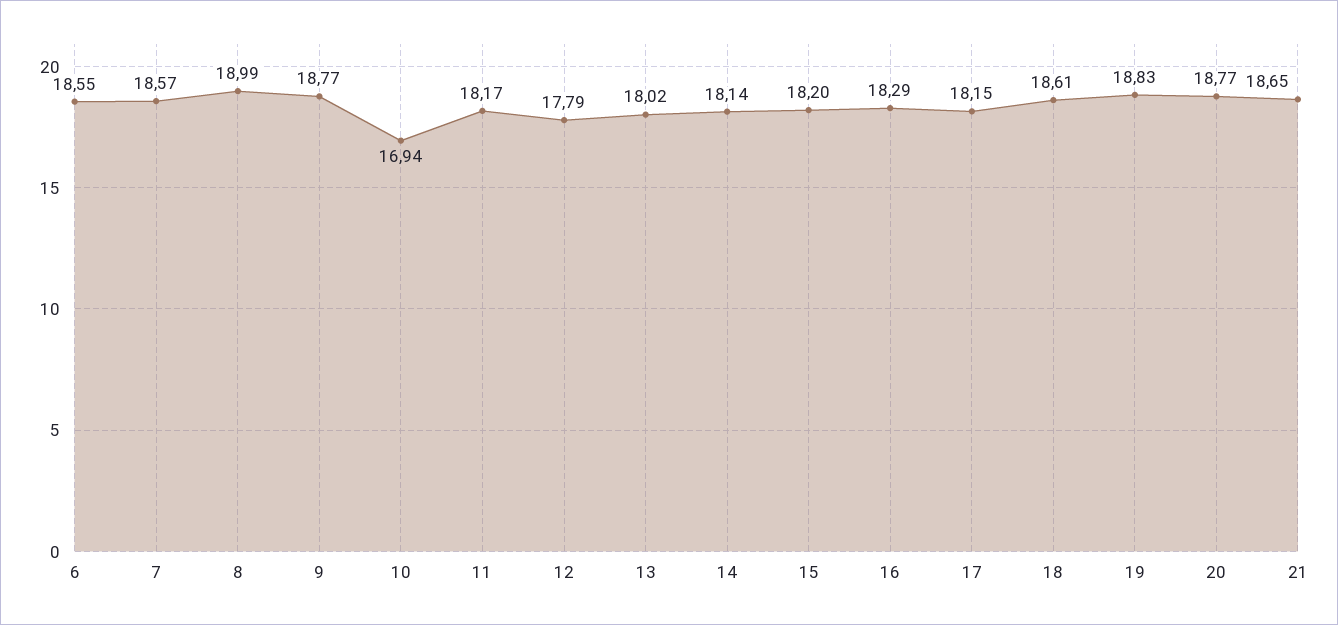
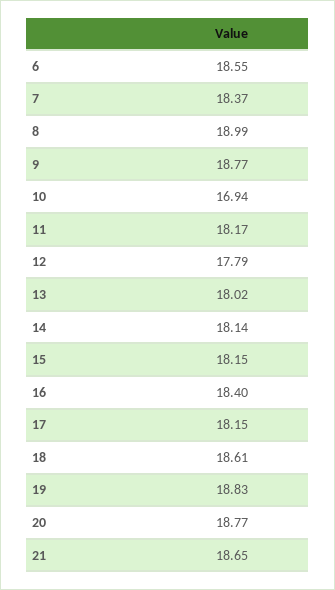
7: 18.57 -> 18.37
15: 18.2 -> 18.15
16: 18.29 -> 18.4

